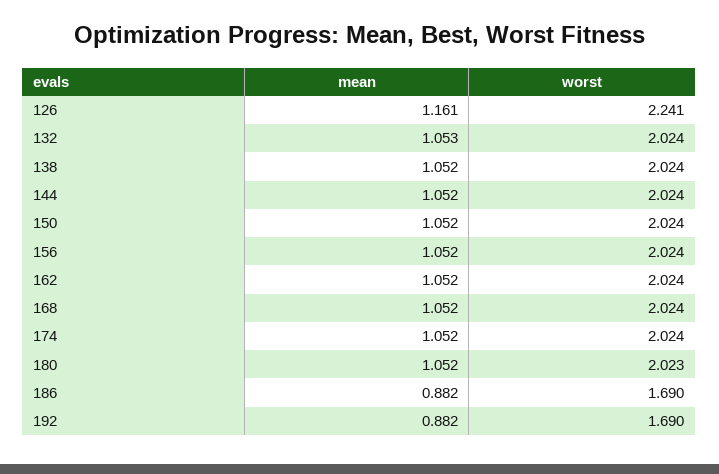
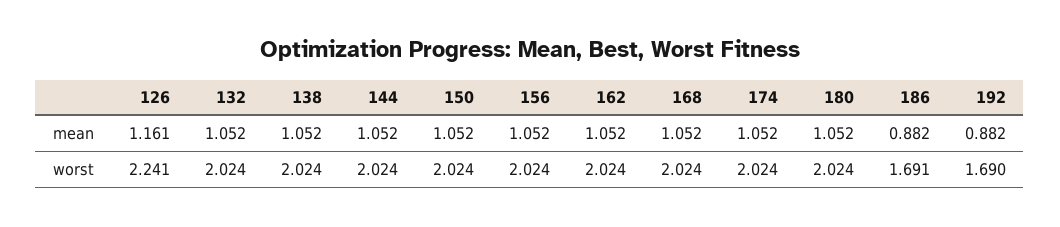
mean, 132: 1.053 -> 1.052
worst, 180: 2.023 -> 2.024
worst, 186: 1.69 -> 1.691

